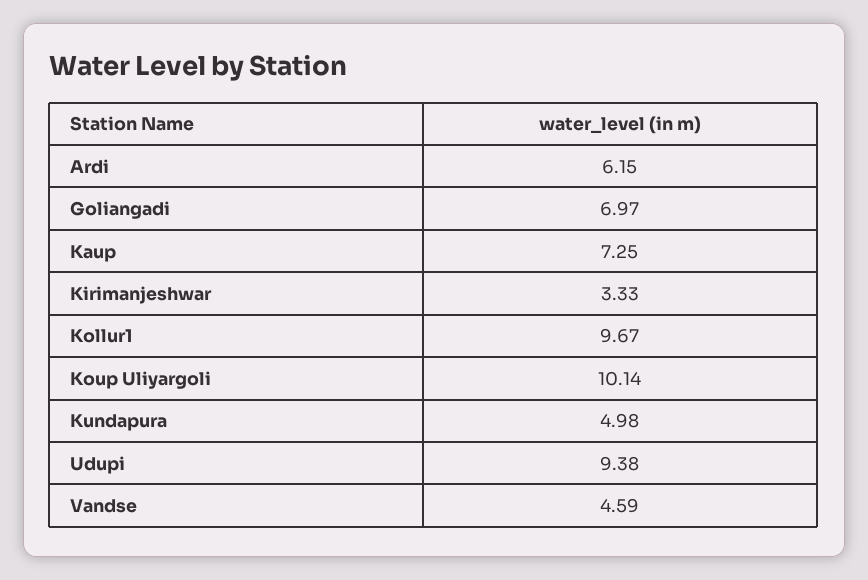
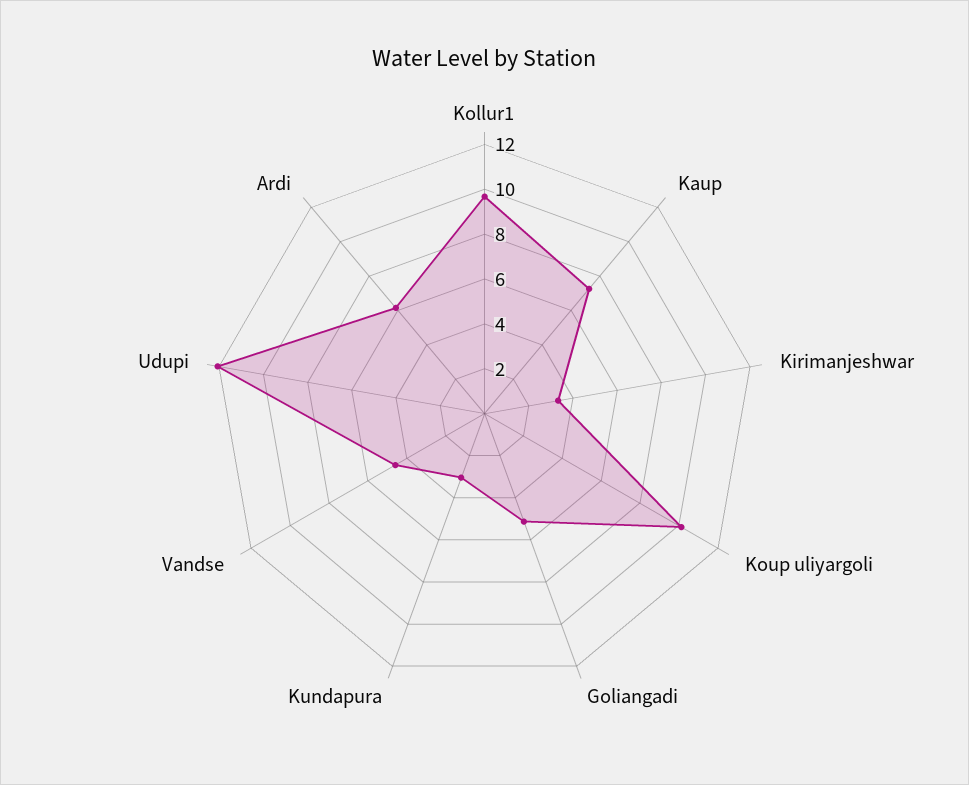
Goliangadi: 6.97 -> 5
Kundapura: 4.98 -> 3
Udupi: 9.38 -> 12

